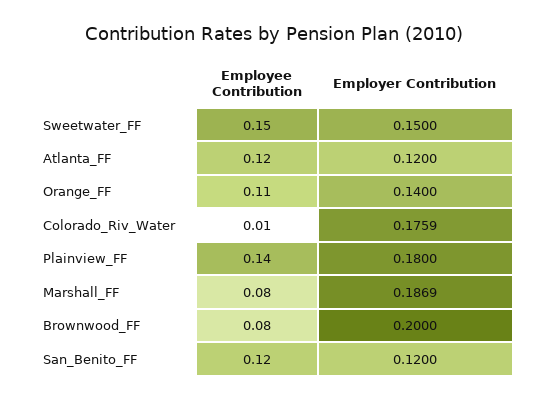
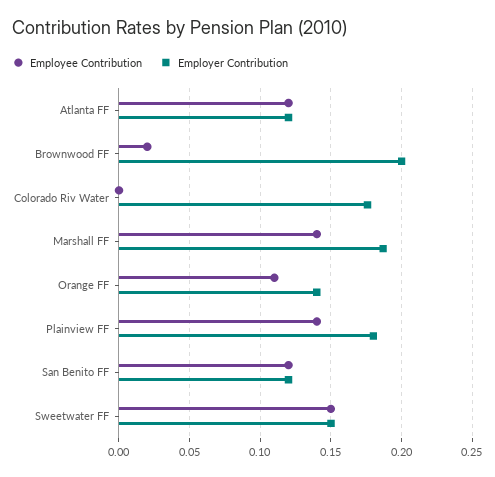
Employee Contribution, Colorado_Riv_Water: 0.01 -> 0
Employee Contribution, Marshall_FF: 0.08 -> 0.14
Employee Contribution, Brownwood_FF: 0.08 -> 0.02

